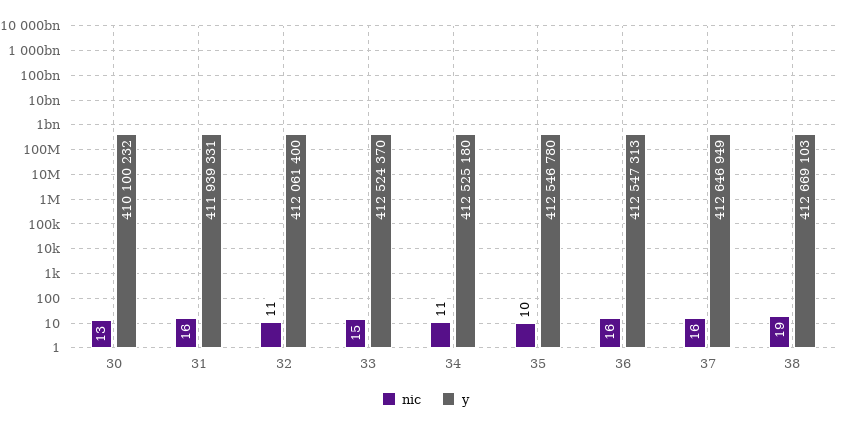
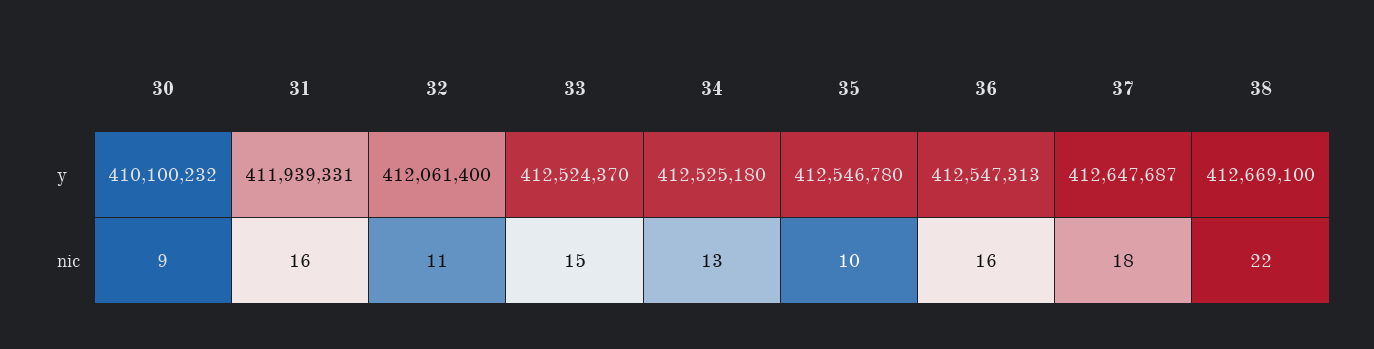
nic, 30: 13 -> 9
nic, 34: 11 -> 13
nic, 37: 16 -> 18
y, 37: 412646949 -> 412647687
nic, 38: 19 -> 22
y, 38: 412669103 -> 412669100

